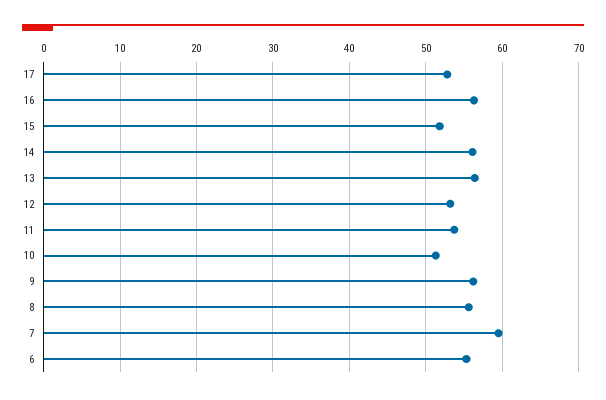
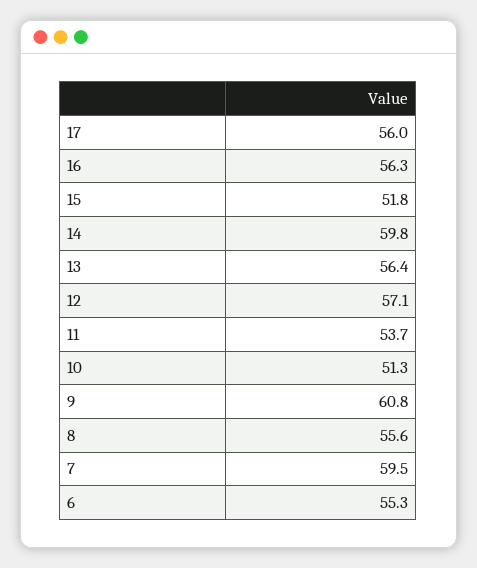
17: 53 -> 56
14: 56 -> 59.8
12: 53 -> 57.1
9: 56 -> 60.8

